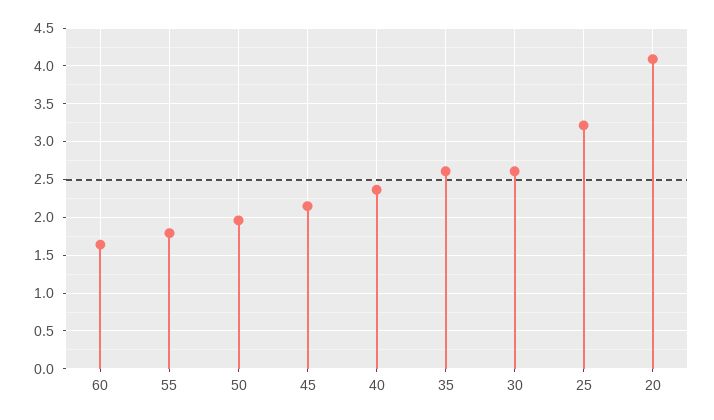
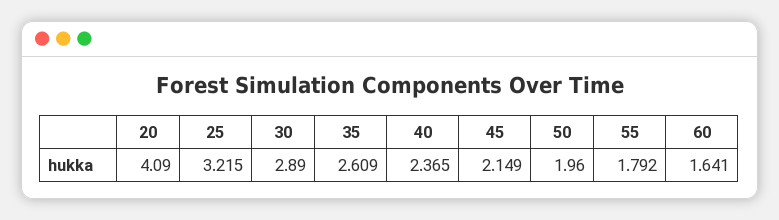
30: 2.6 -> 2.89

